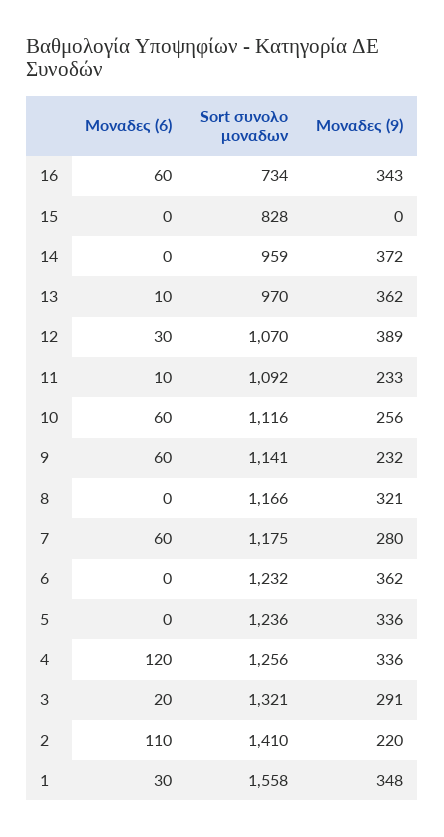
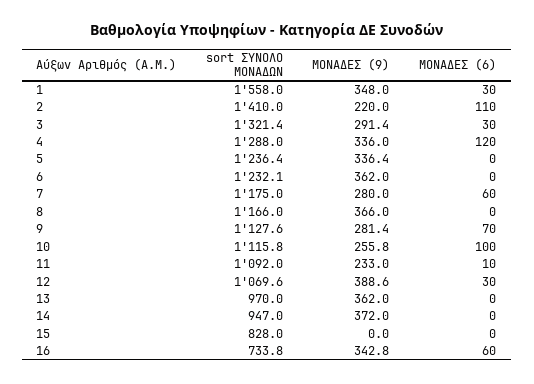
Sort συνολο μοναδων, 14: 959 -> 947
Μοναδες (6), 13: 10 -> 0
Μοναδες (6), 10: 60 -> 100
Μοναδες (6), 9: 60 -> 70
Sort συνολο μοναδων, 9: 1141 -> 1127.6
Μοναδες (9), 9: 232 -> 281.4
Μοναδες (9), 8: 321 -> 366
Sort συνολο μοναδων, 4: 1256 -> 1288
Μοναδες (6), 3: 20 -> 30

